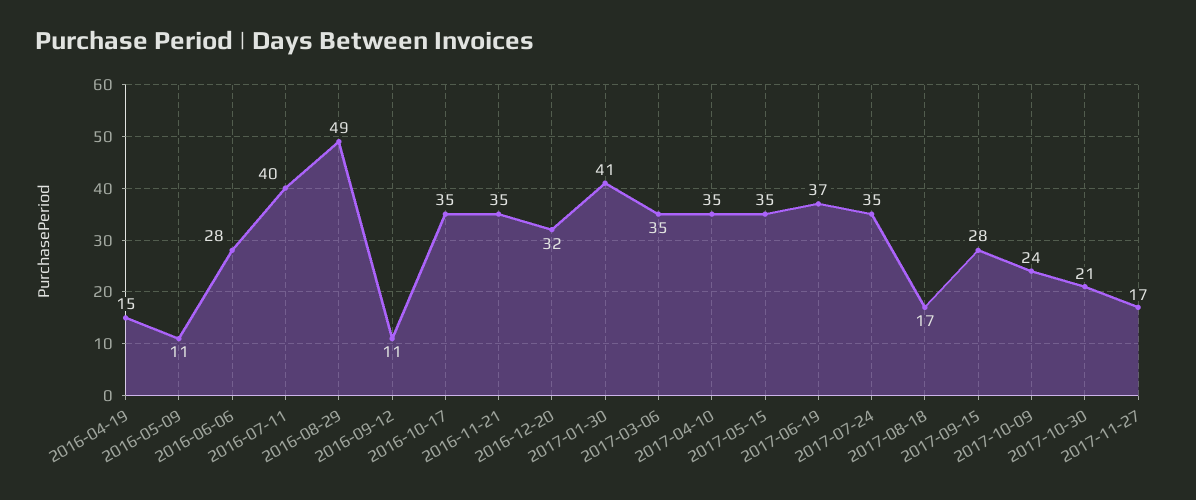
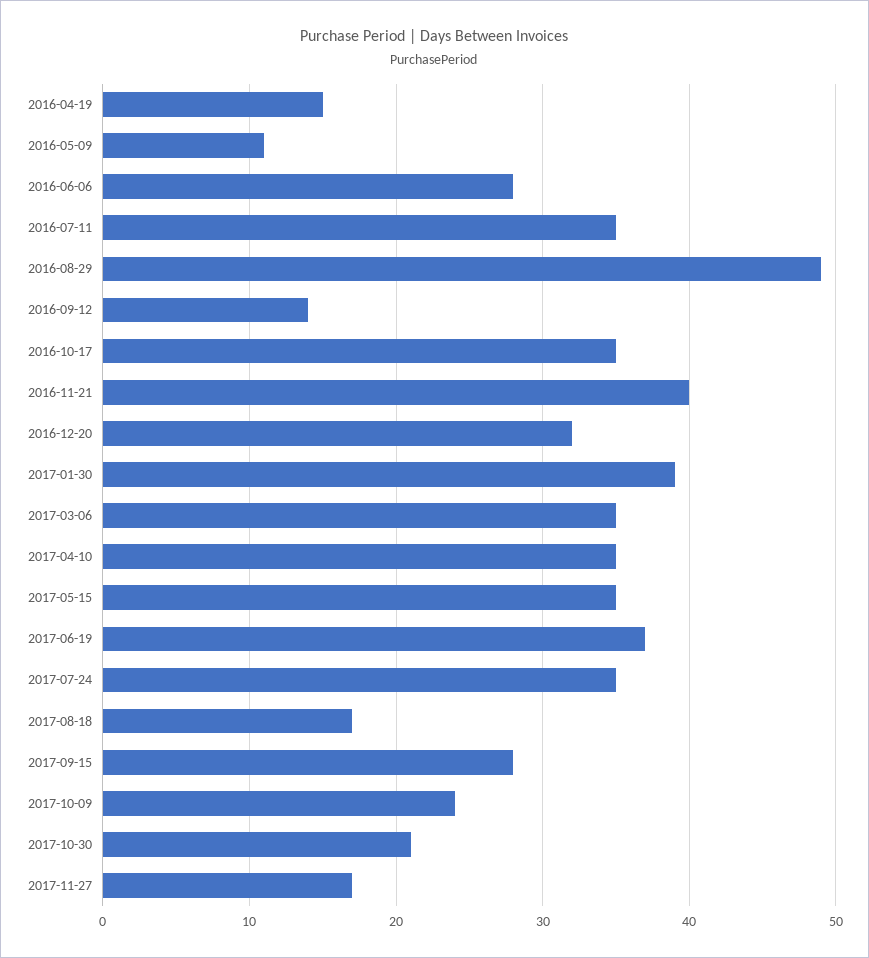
2016-07-11: 40 -> 35
2016-09-12: 11 -> 14
2016-11-21: 35 -> 40
2017-01-30: 41 -> 39

